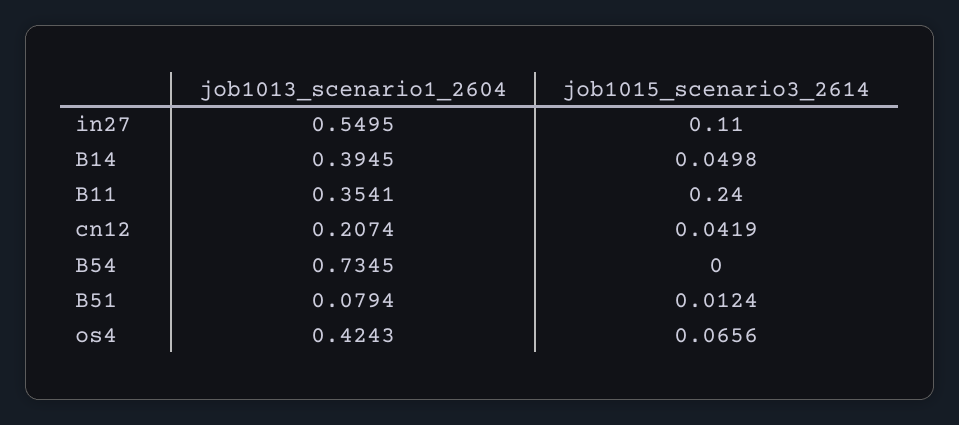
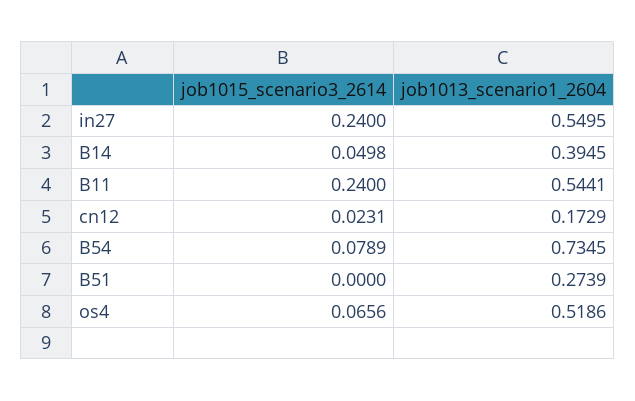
job1015_scenario3_2614, in27: 0.11 -> 0.24
job1013_scenario1_2604, B11: 0.3541 -> 0.5441
job1013_scenario1_2604, cn12: 0.2074 -> 0.1729
job1015_scenario3_2614, cn12: 0.0419 -> 0.0231
job1015_scenario3_2614, B54: 0 -> 0.0789
job1013_scenario1_2604, B51: 0.0794 -> 0.2739
job1015_scenario3_2614, B51: 0.0124 -> 0
job1013_scenario1_2604, os4: 0.4243 -> 0.5186

